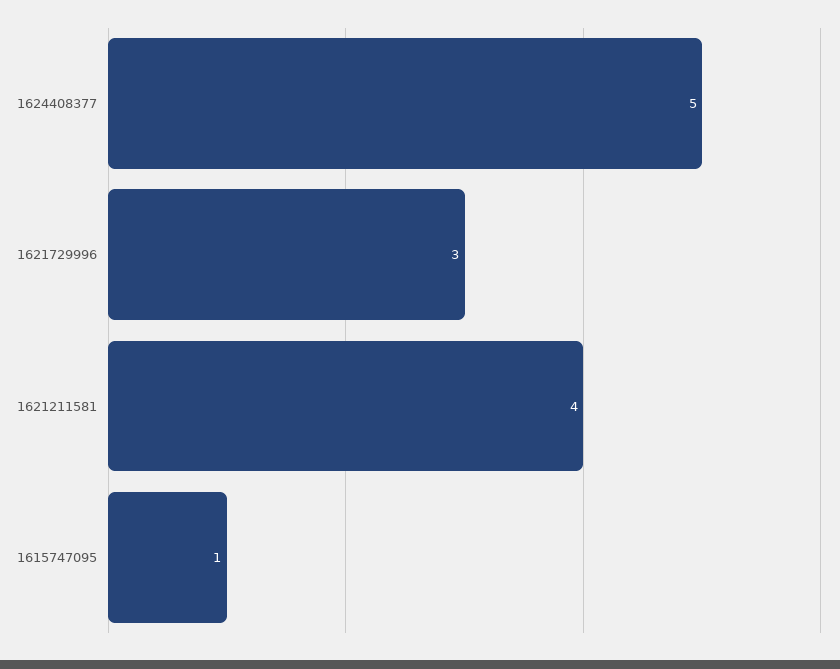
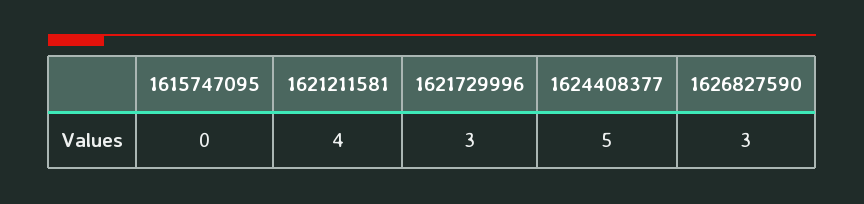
1615747095: 1 -> 0
1626827590: none -> 3

